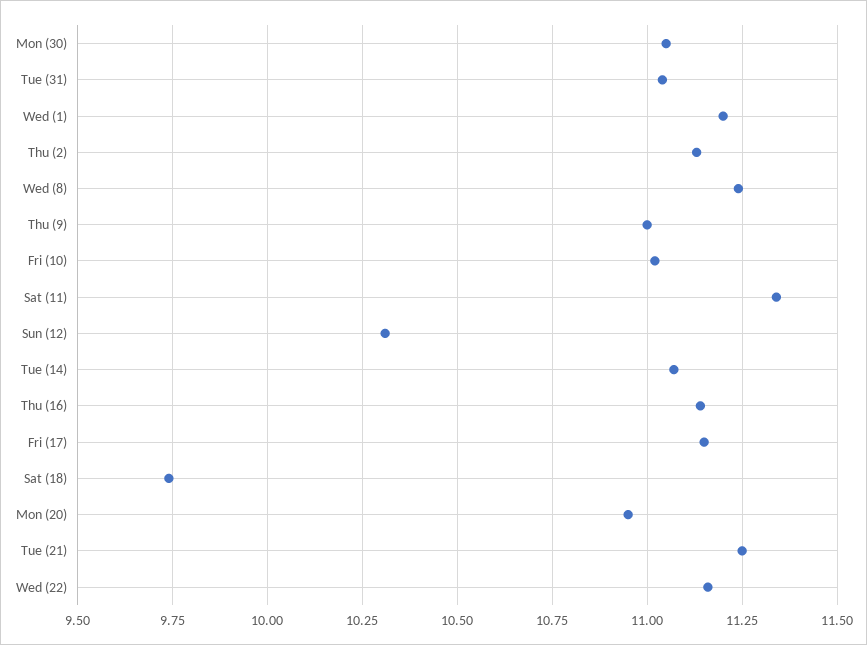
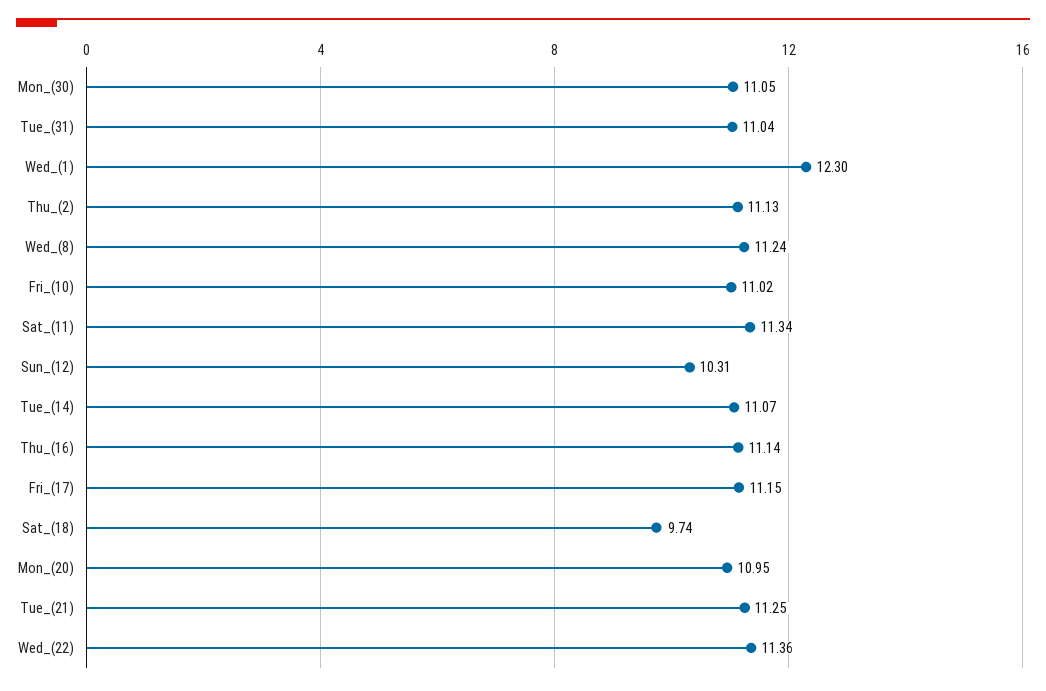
Wed (1): 11.2 -> 12.3
Thu (9): 11 -> none
Wed (22): 11.15 -> 11.36

